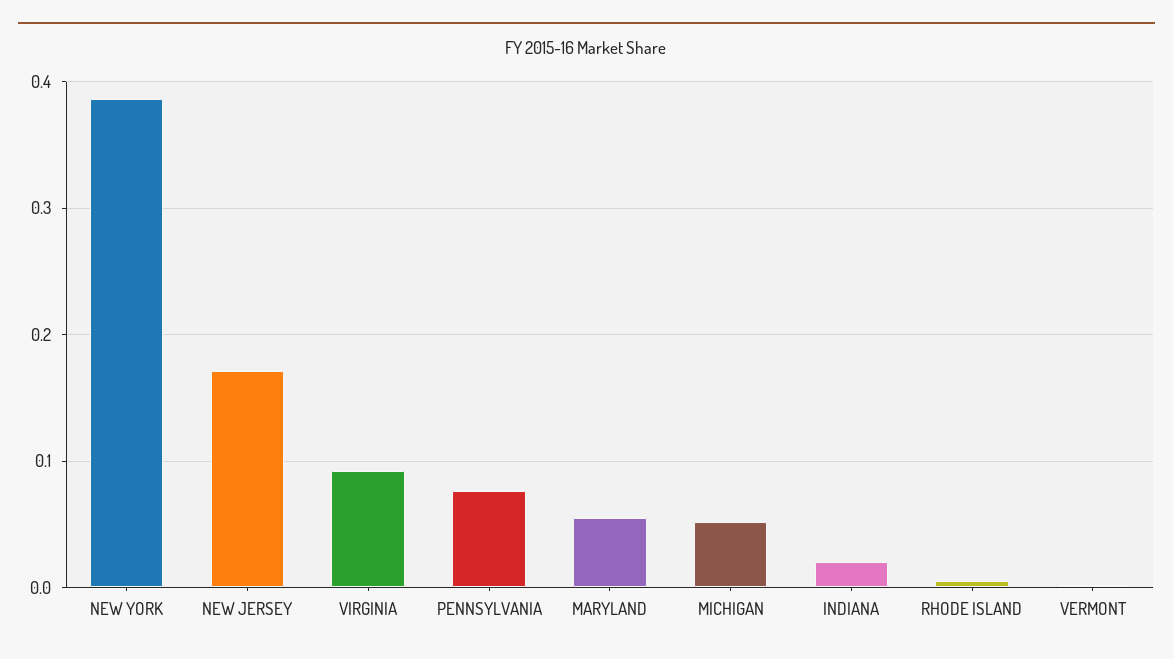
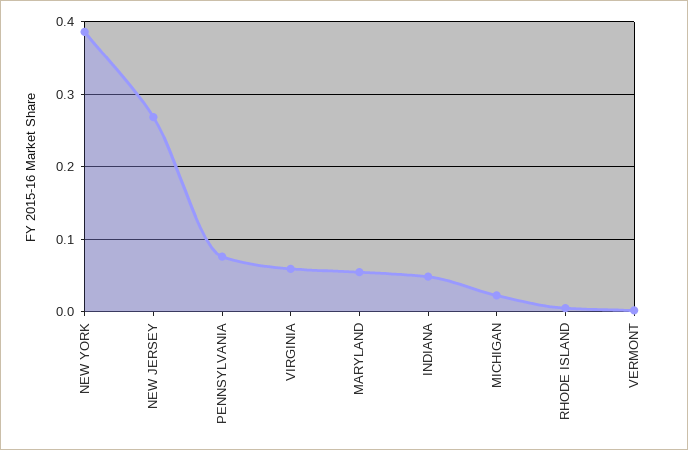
NEW JERSEY: 0.17 -> 0.27
VIRGINIA: 0.09 -> 0.06
MICHIGAN: 0.05 -> 0.02
INDIANA: 0.02 -> 0.05

